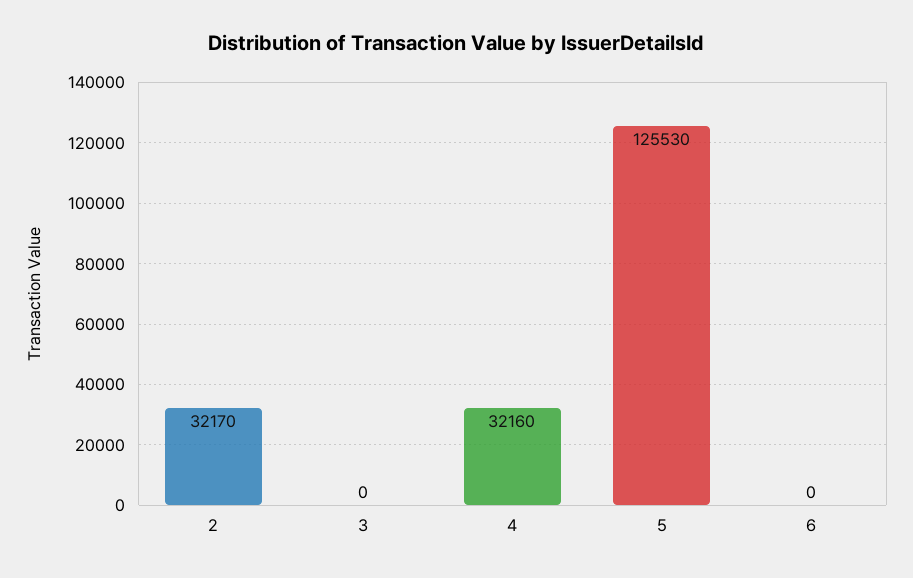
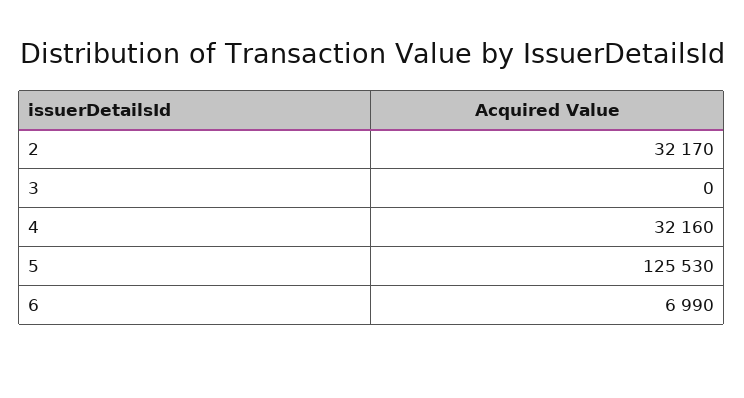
6: 0 -> 6990

